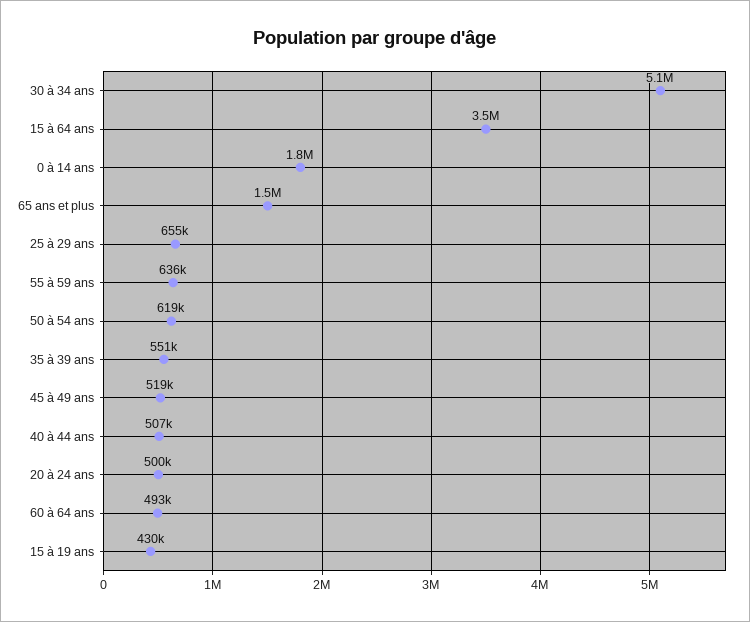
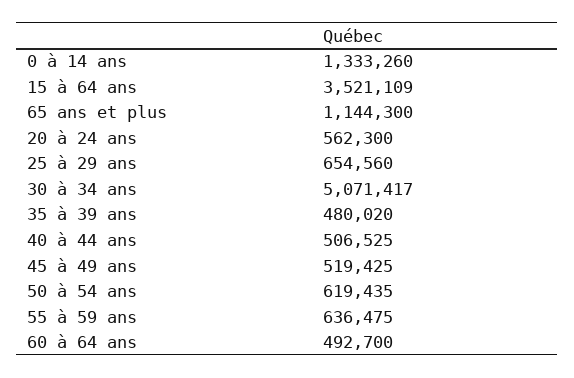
0 à 14 ans: 1800000 -> 1333260
65 ans et plus: 1500000 -> 1144300
35 à 39 ans: 551000 -> 480020
20 à 24 ans: 500000 -> 562300
15 à 19 ans: 430000 -> none

